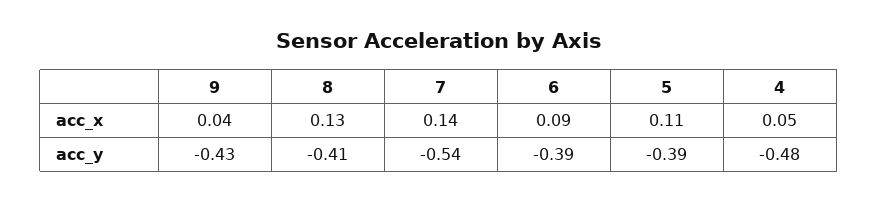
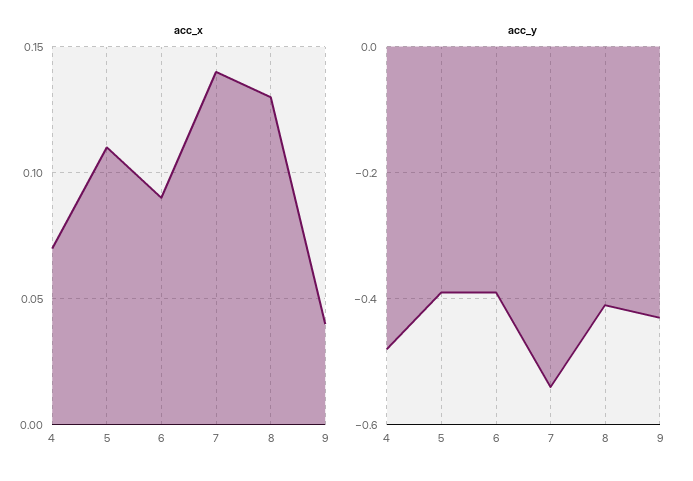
acc_x, 4: 0.05 -> 0.07

